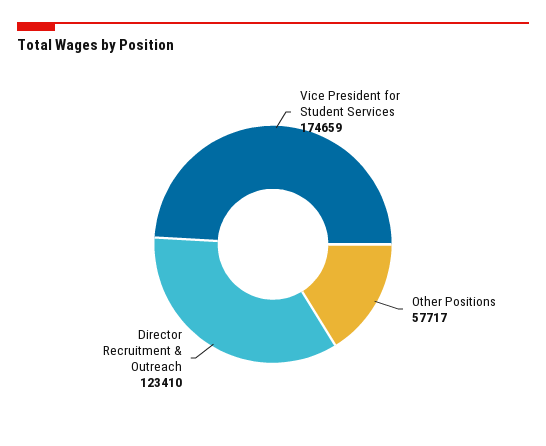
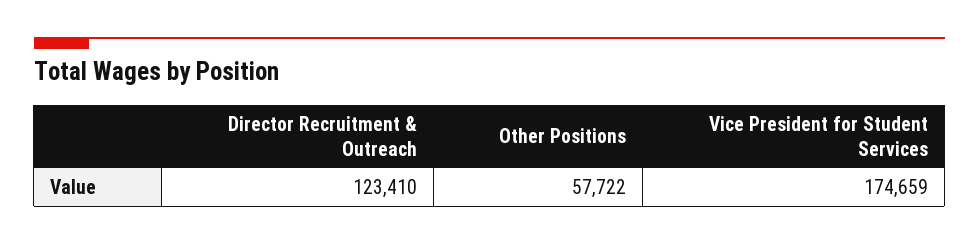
Other Positions: 57717 -> 57722

